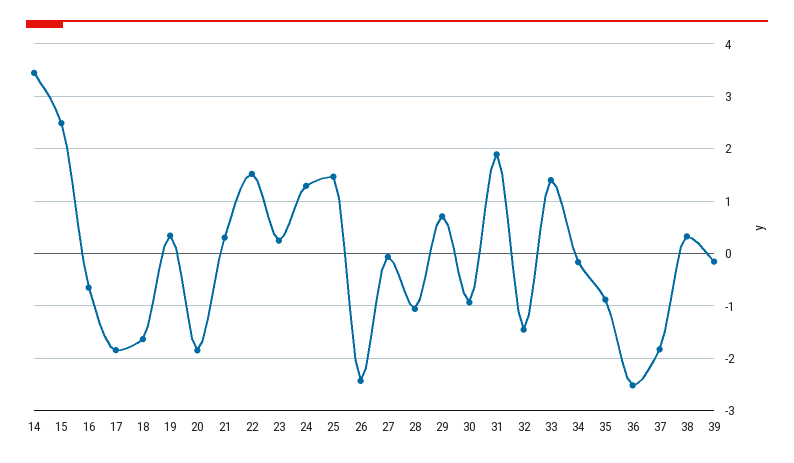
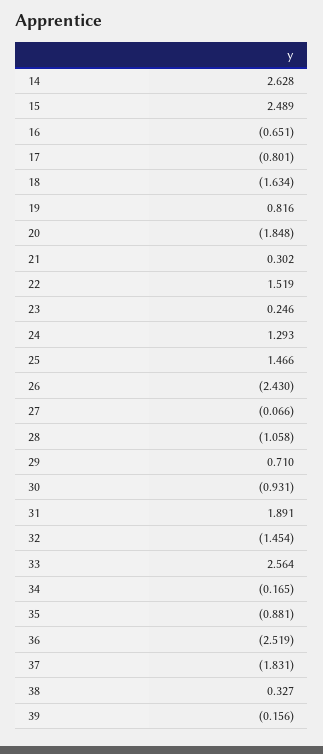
14: 3.4 -> 2.628
17: -1.8 -> -0.801
19: 0.4 -> 0.816
33: 1.4 -> 2.564

